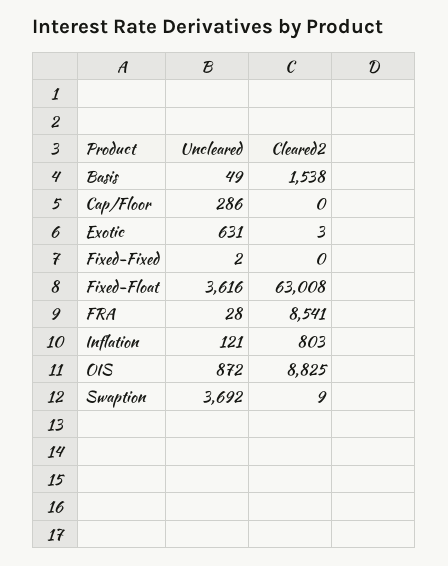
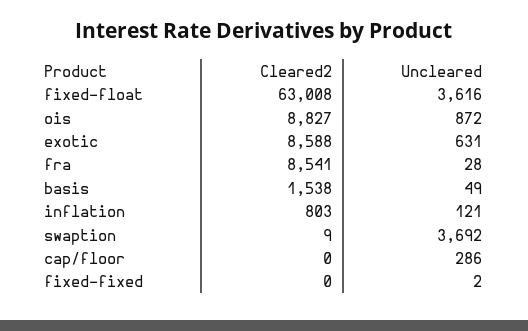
Cleared2, Exotic: 3 -> 8588
Cleared2, OIS: 8825 -> 8827

